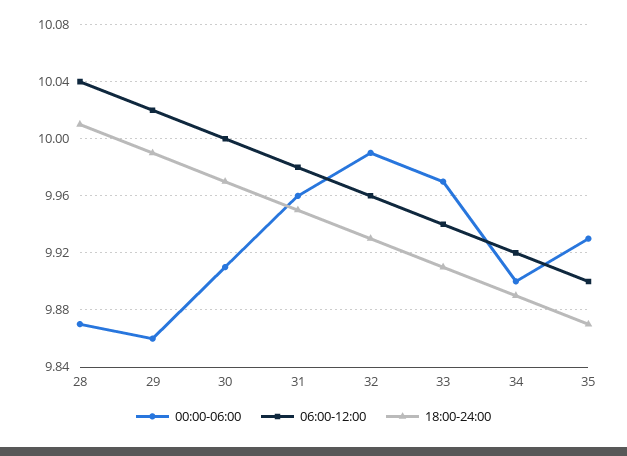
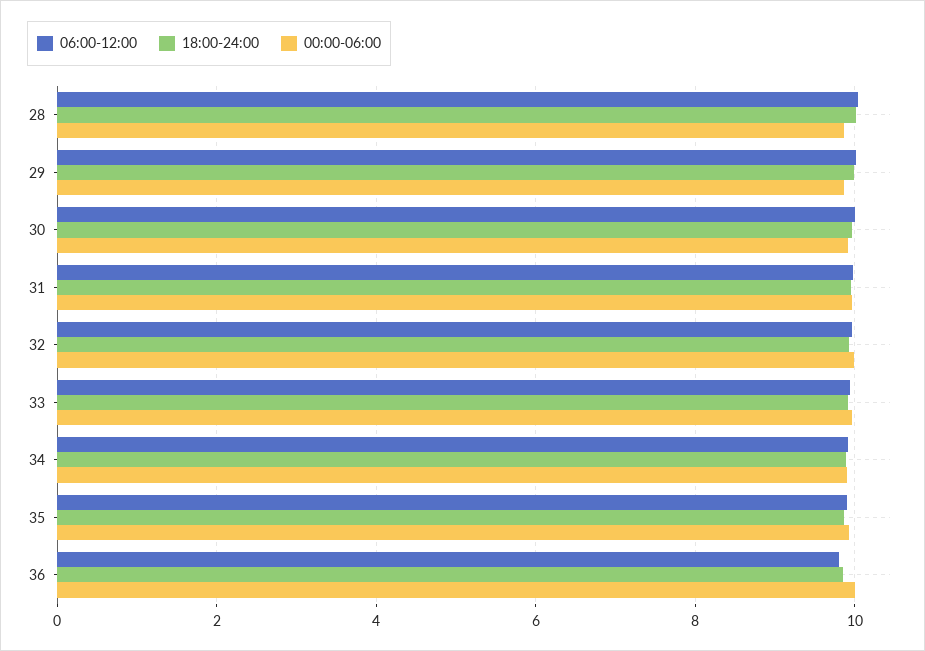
06:00-12:00, 36: none -> 9.8
18:00-24:00, 36: none -> 9.8
00:00-06:00, 36: none -> 10

